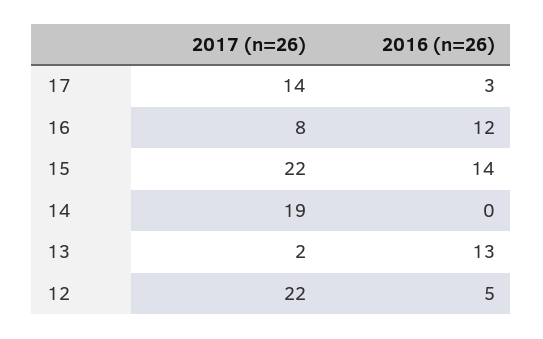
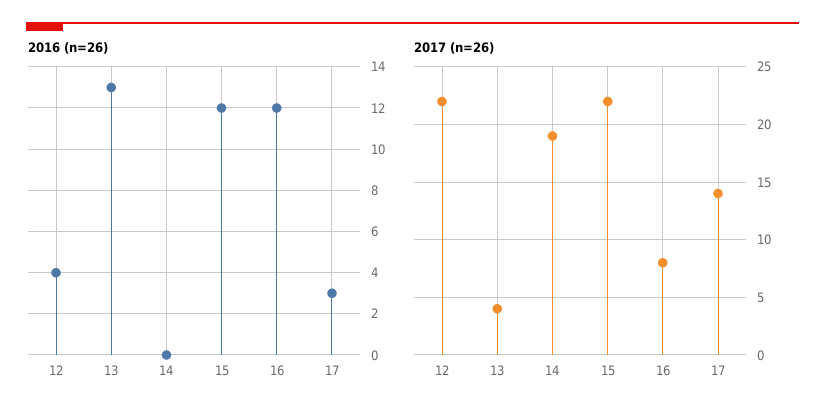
2016 (n=26), 15: 14 -> 12
2017 (n=26), 13: 2 -> 4
2016 (n=26), 12: 5 -> 4

